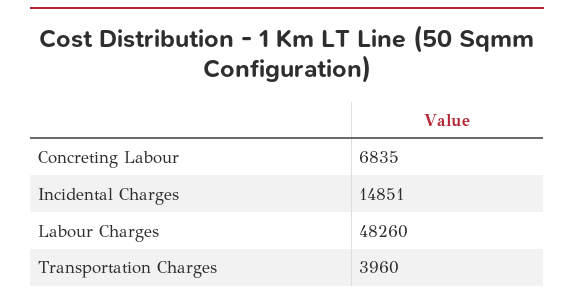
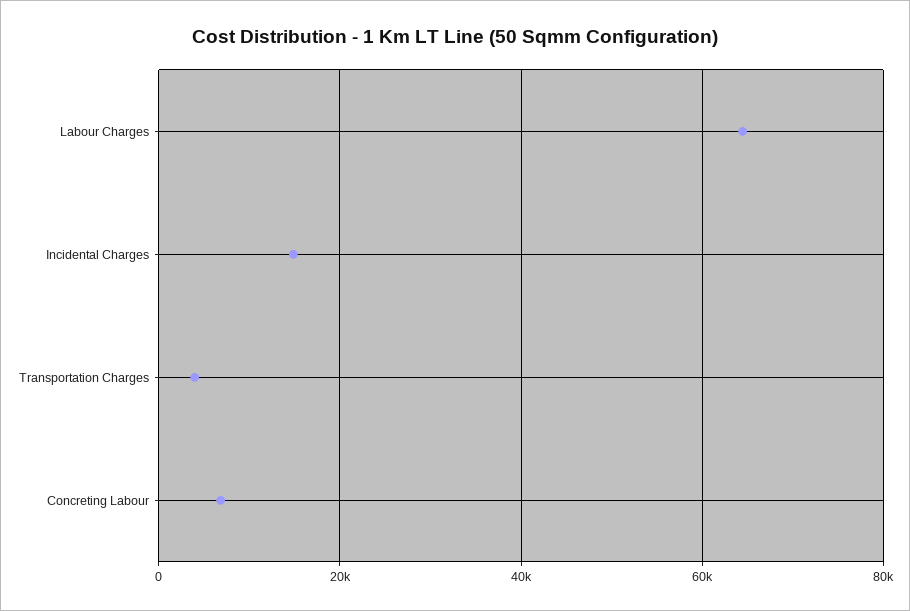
Labour Charges: 48260 -> 64000

